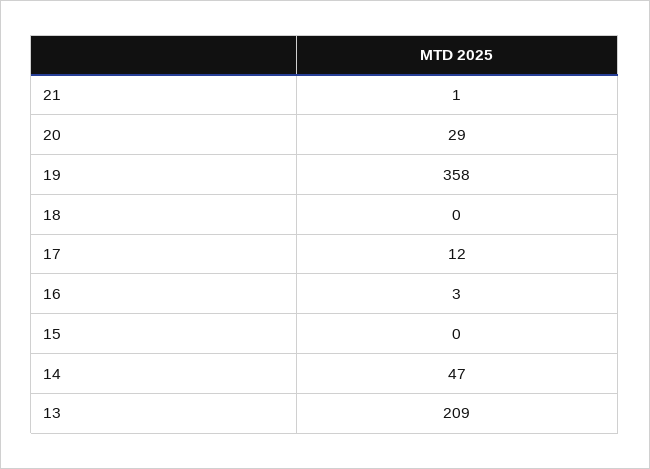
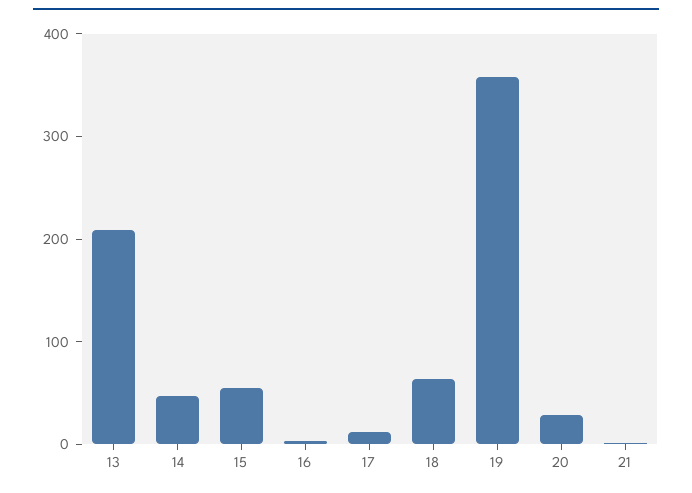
18: 0 -> 60
15: 0 -> 60

